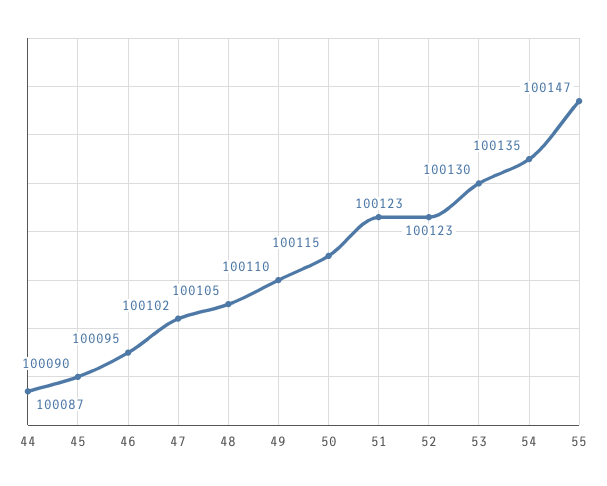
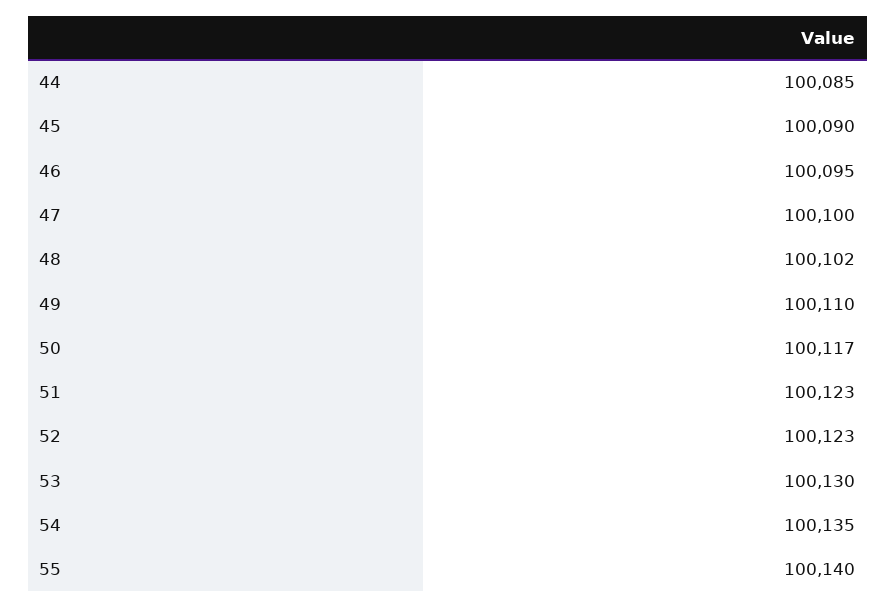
44: 100087 -> 100085
47: 100102 -> 100100
48: 100105 -> 100102
50: 100115 -> 100117
55: 100147 -> 100140

